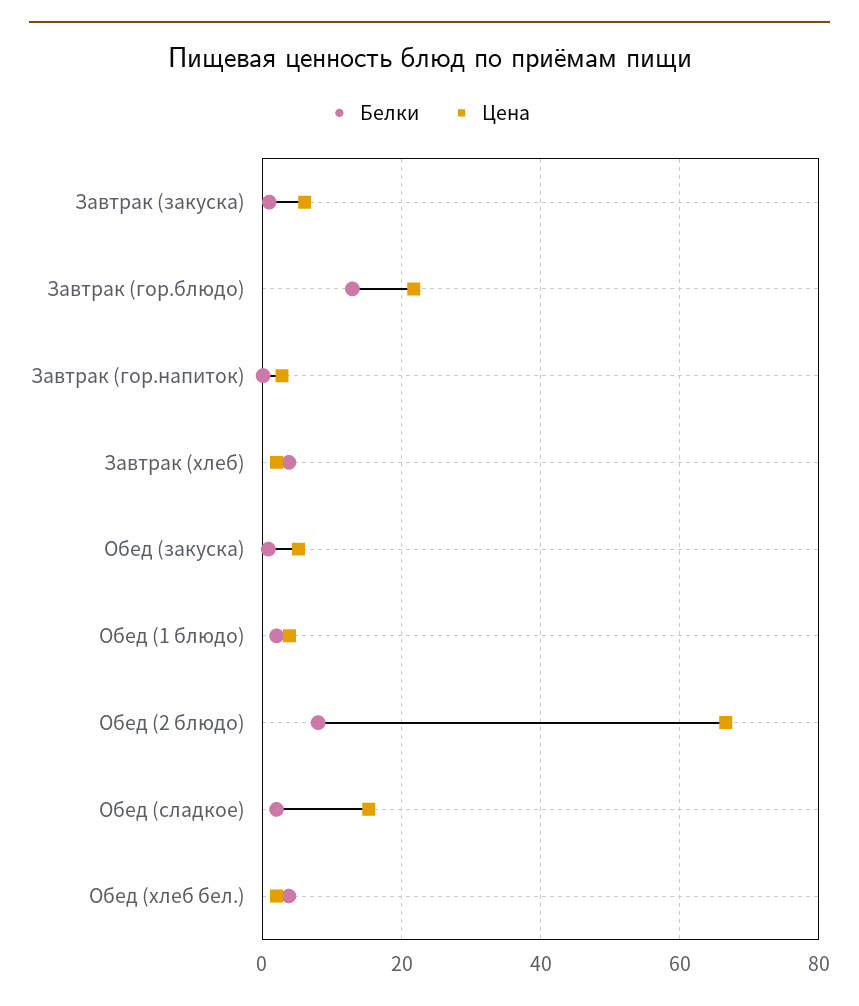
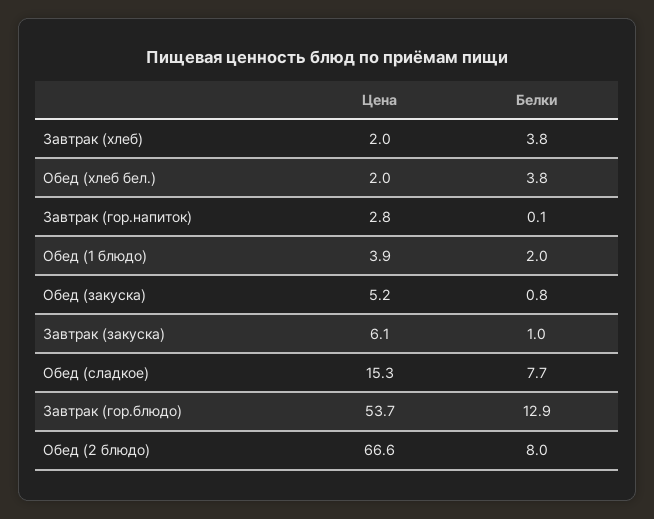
Цена, Завтрак (гор.блюдо): 22 -> 53.7
Белки, Обед (сладкое): 2 -> 7.7

